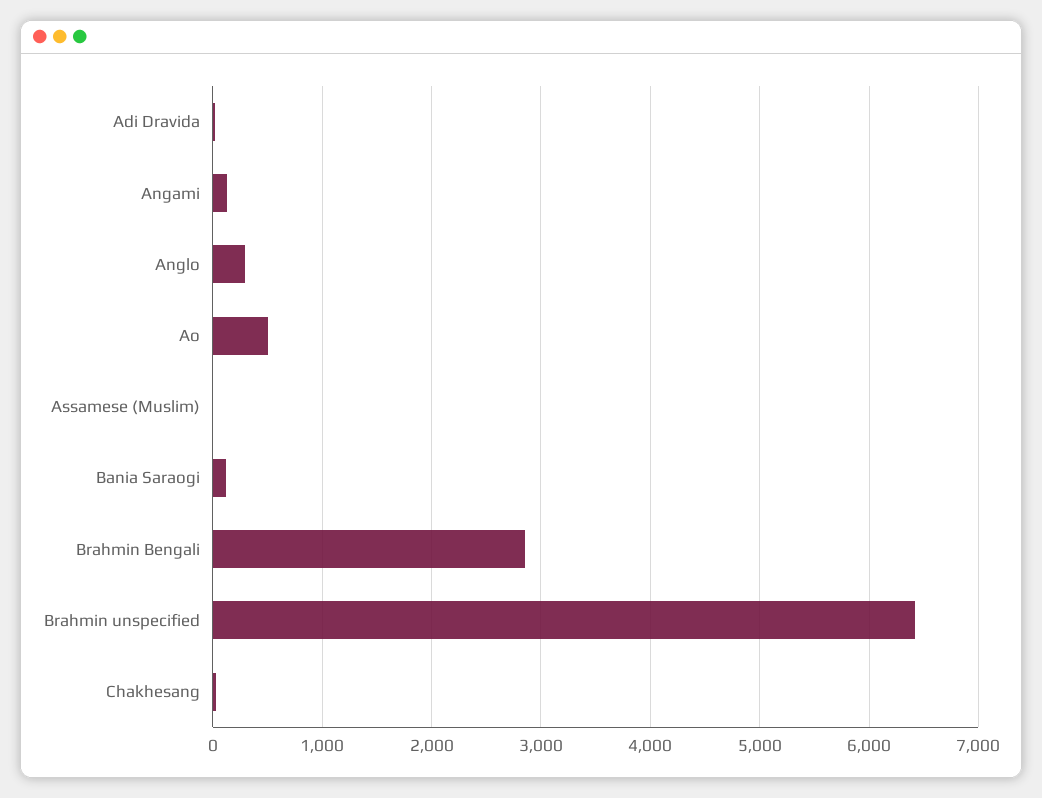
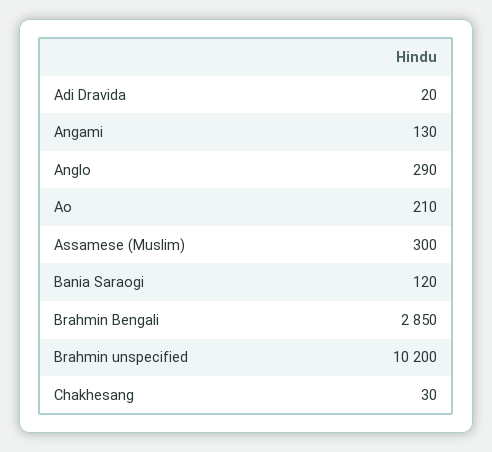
Ao: 500 -> 210
Assamese (Muslim): 0 -> 300
Brahmin unspecified: 6400 -> 10200

